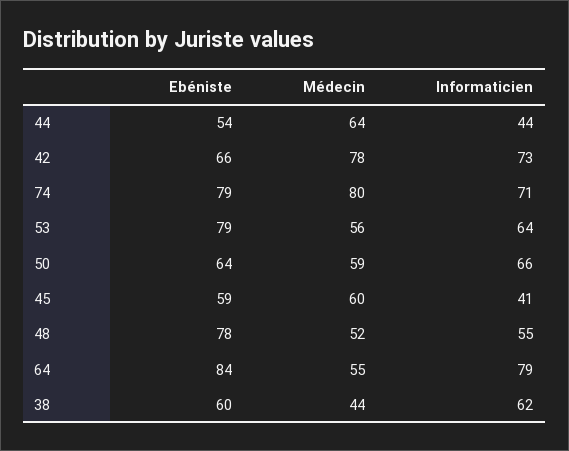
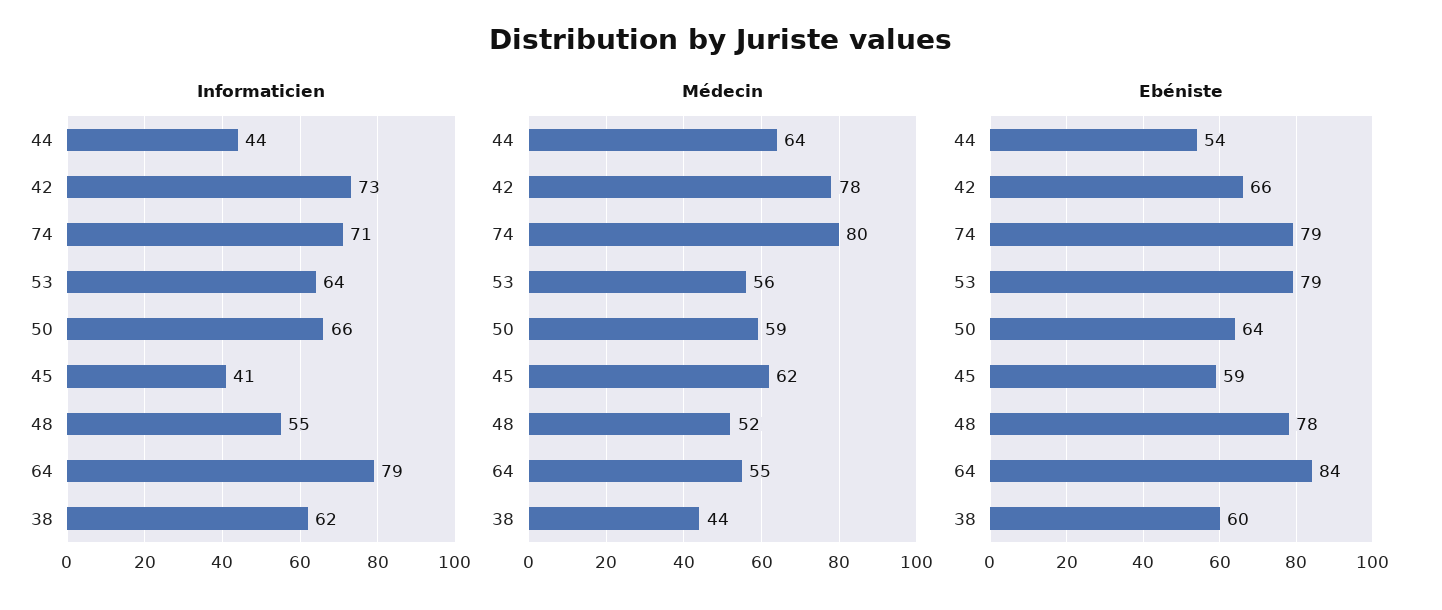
Médecin, 45: 60 -> 62

